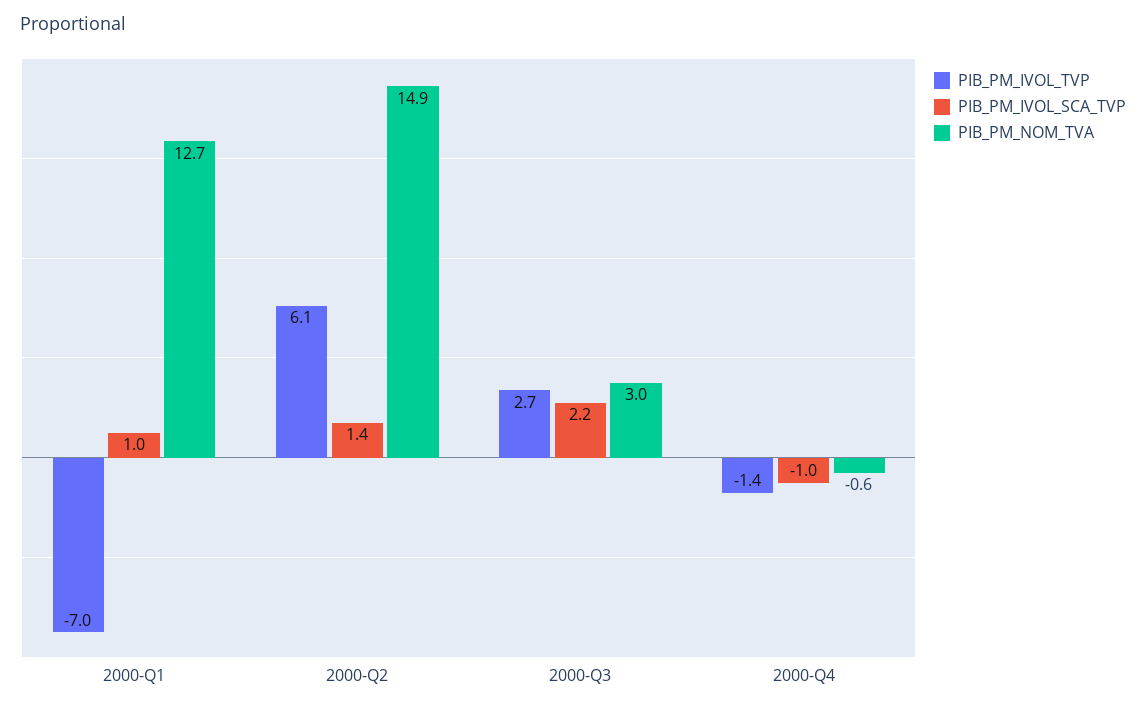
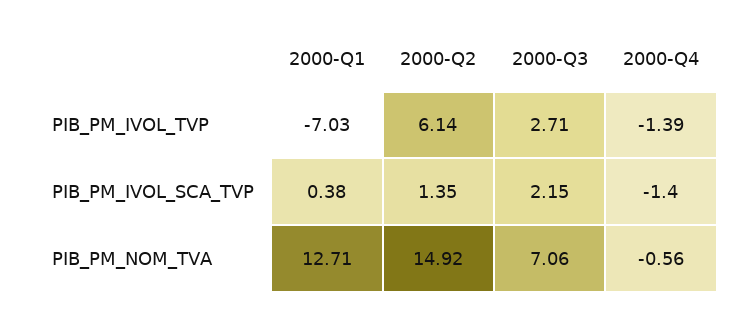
PIB_PM_IVOL_SCA_TVP, 2000-Q1: 1 -> 0.38
PIB_PM_NOM_TVA, 2000-Q3: 3 -> 7.06
PIB_PM_IVOL_SCA_TVP, 2000-Q4: -1 -> -1.4

